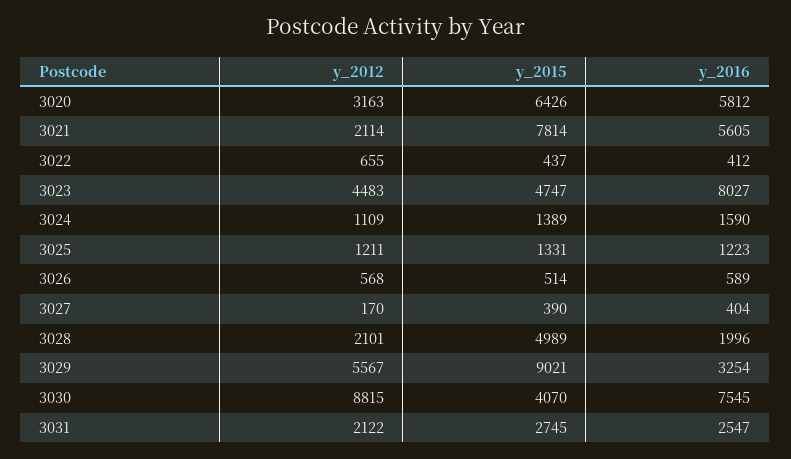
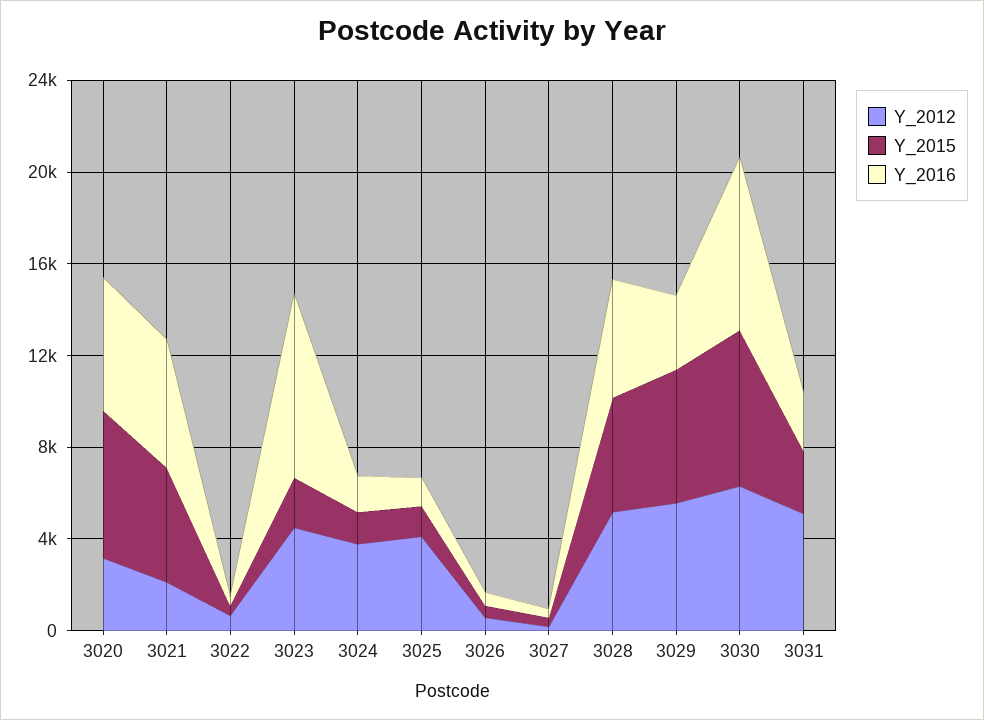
y_2015, 3021: 7814 -> 5000
y_2015, 3023: 4747 -> 2000
y_2012, 3024: 1109 -> 4000
y_2012, 3025: 1211 -> 4000
y_2012, 3028: 2101 -> 5000
y_2016, 3028: 1996 -> 5000
y_2015, 3029: 9021 -> 6000
y_2012, 3030: 8815 -> 6000
y_2015, 3030: 4070 -> 7000
y_2012, 3031: 2122 -> 5000

